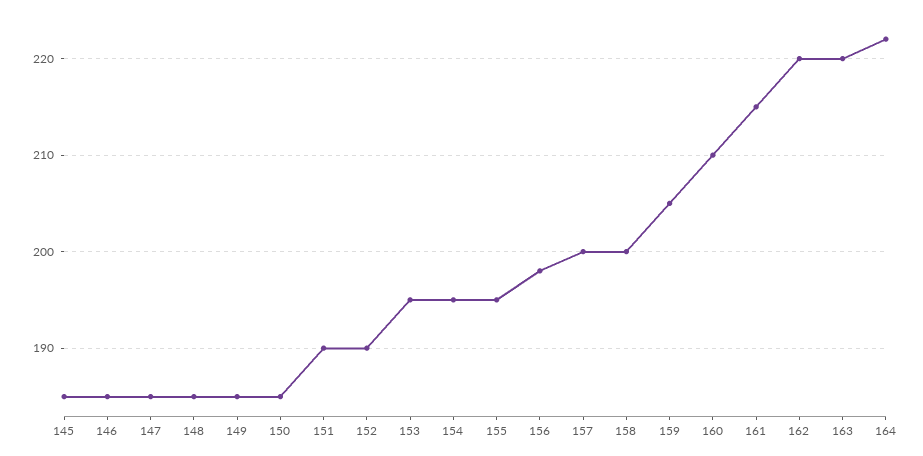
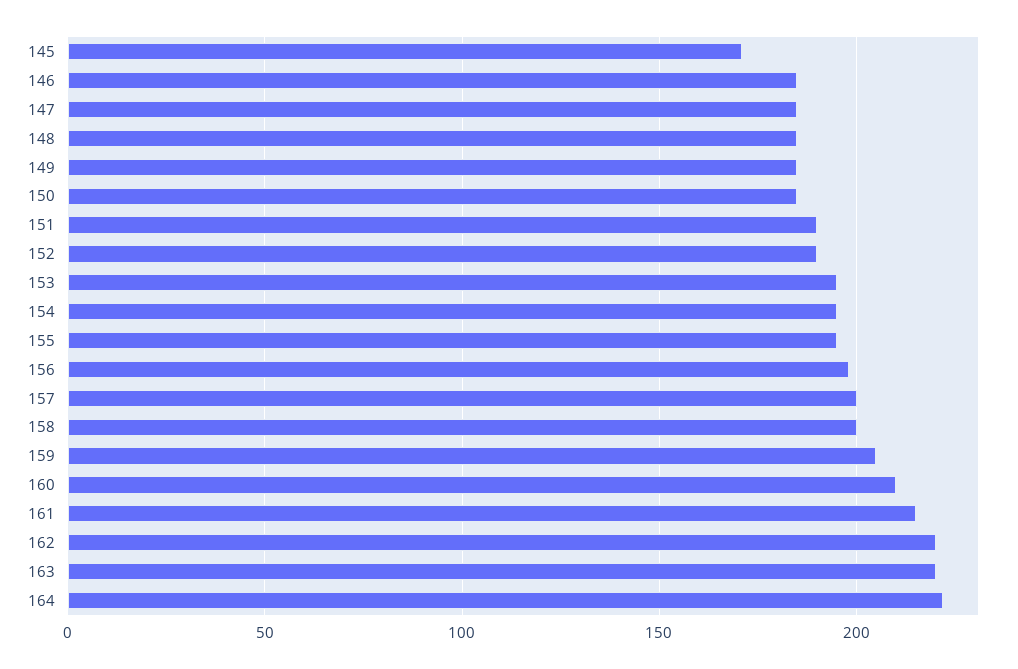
145: 185 -> 170

